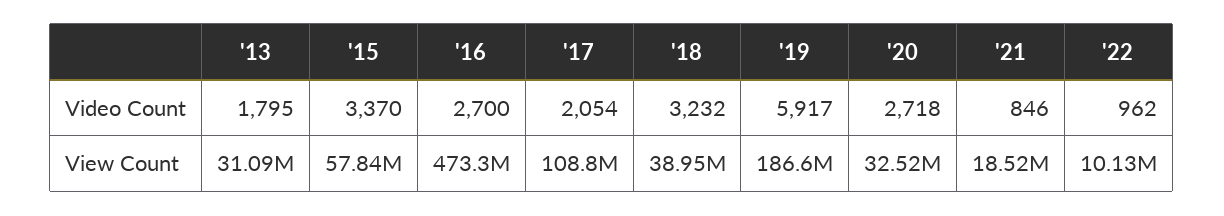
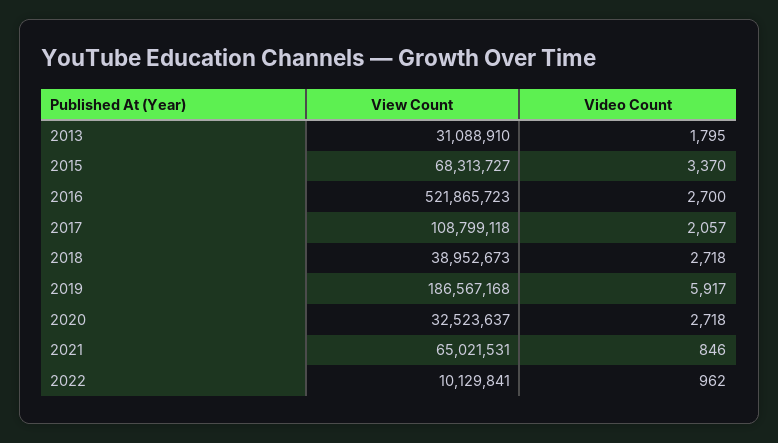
'17, Video Count: 2054 -> 2057
'18, Video Count: 3232 -> 2718
'15, View Count: 57840000 -> 68313727
'16, View Count: 473300000 -> 521865723
'21, View Count: 18520000 -> 65021531

